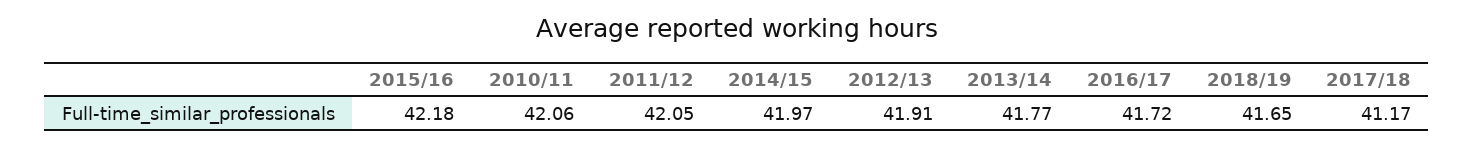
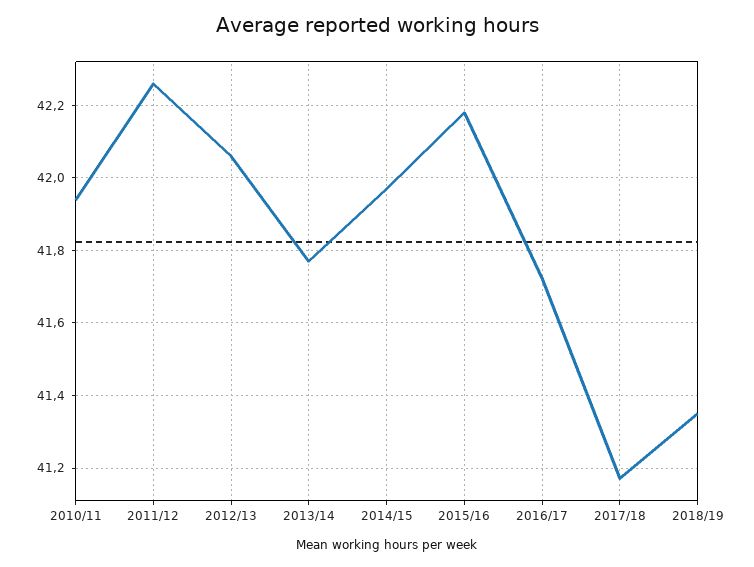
2010/11: 42.06 -> 41.95
2011/12: 42.05 -> 42.25
2012/13: 41.91 -> 42.05
2018/19: 41.65 -> 41.35

